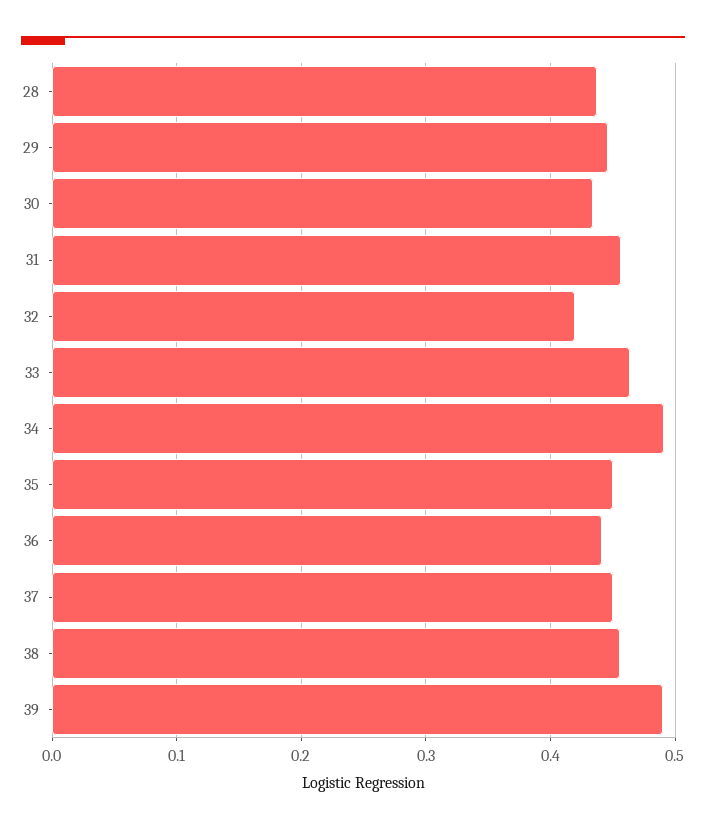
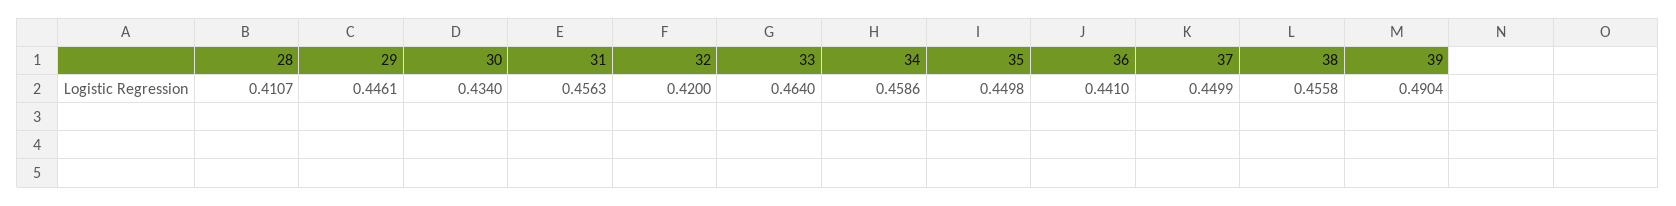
28: 0.44 -> 0.4107
34: 0.49 -> 0.4586

